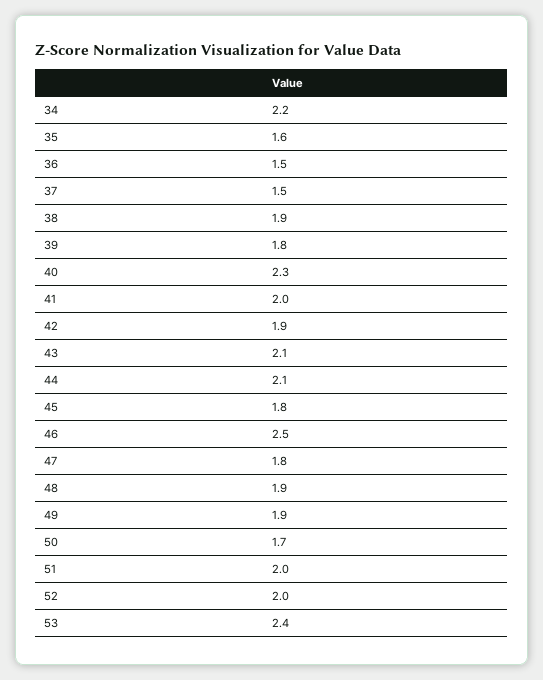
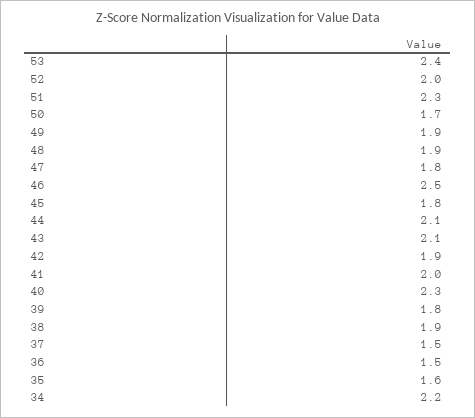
51: 2 -> 2.3

